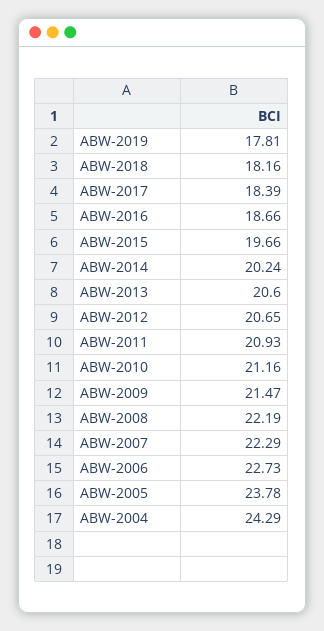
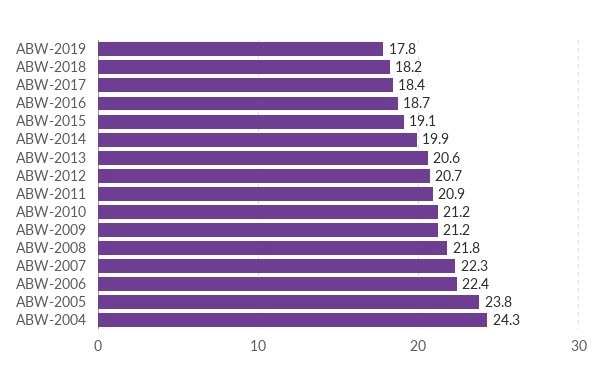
ABW-2015: 19.66 -> 19.1
ABW-2014: 20.24 -> 19.9
ABW-2009: 21.47 -> 21.2
ABW-2008: 22.19 -> 21.8
ABW-2006: 22.73 -> 22.4

